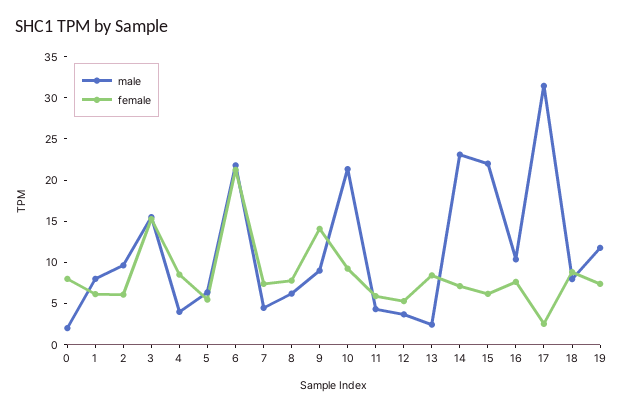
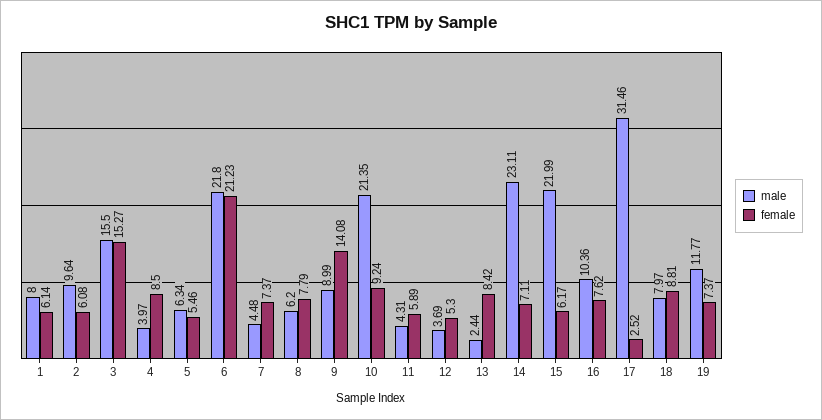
male, 0: 2 -> none
female, 0: 8 -> none

